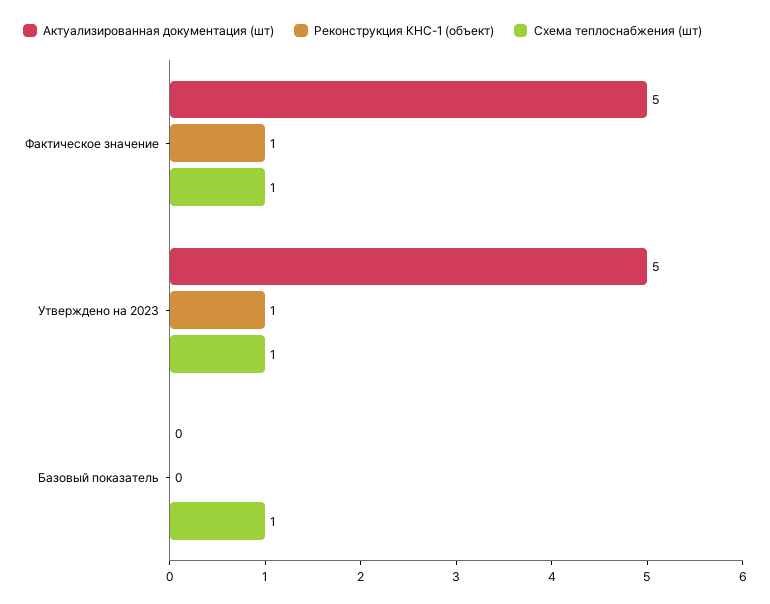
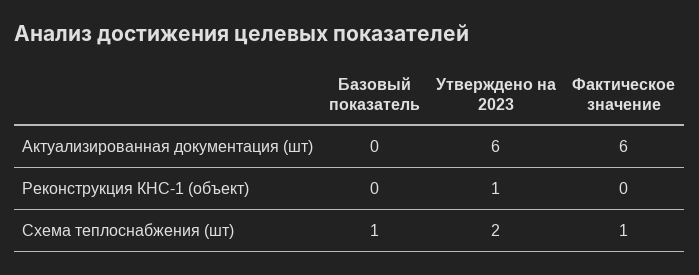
Актуализированная документация (шт), Фактическое значение: 5 -> 6
Реконструкция КНС-1 (объект), Фактическое значение: 1 -> 0
Актуализированная документация (шт), Утверждено на 2023: 5 -> 6
Схема теплоснабжения (шт), Утверждено на 2023: 1 -> 2

